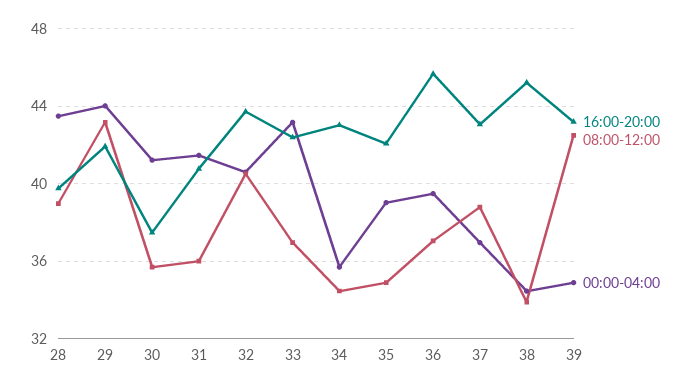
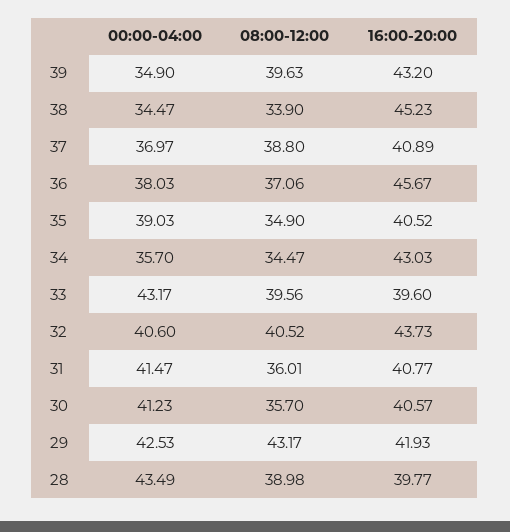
00:00-04:00, 29: 44 -> 42.53
16:00-20:00, 30: 37.5 -> 40.57
16:00-20:00, 33: 42.5 -> 39.6
08:00-12:00, 33: 37 -> 39.56
16:00-20:00, 35: 42 -> 40.52
00:00-04:00, 36: 39.5 -> 38.03
16:00-20:00, 37: 43 -> 40.89
08:00-12:00, 39: 42.5 -> 39.63

